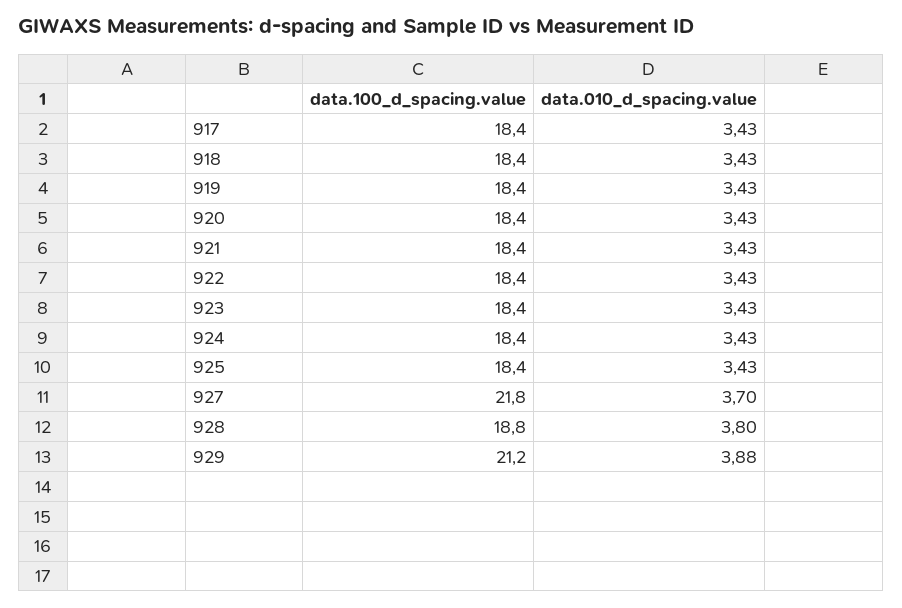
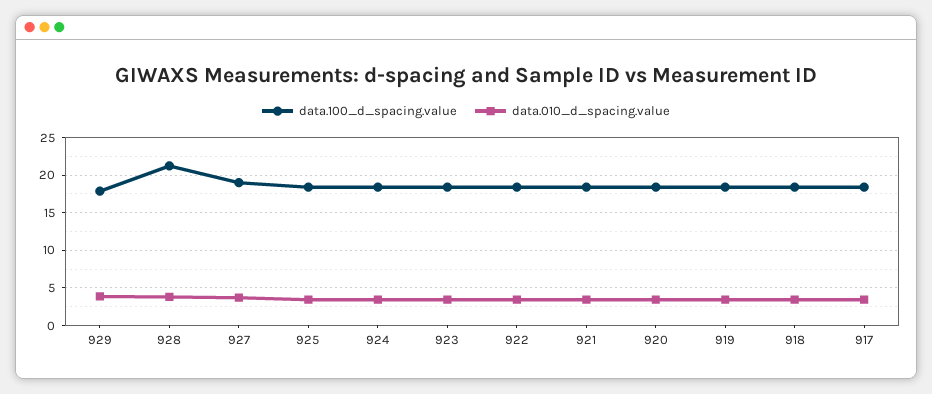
data.100_d_spacing.value, 927: 21.8 -> 19
data.100_d_spacing.value, 928: 18.8 -> 21
data.100_d_spacing.value, 929: 21.2 -> 18

